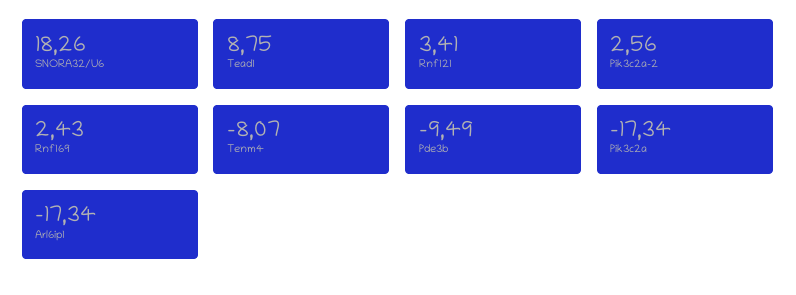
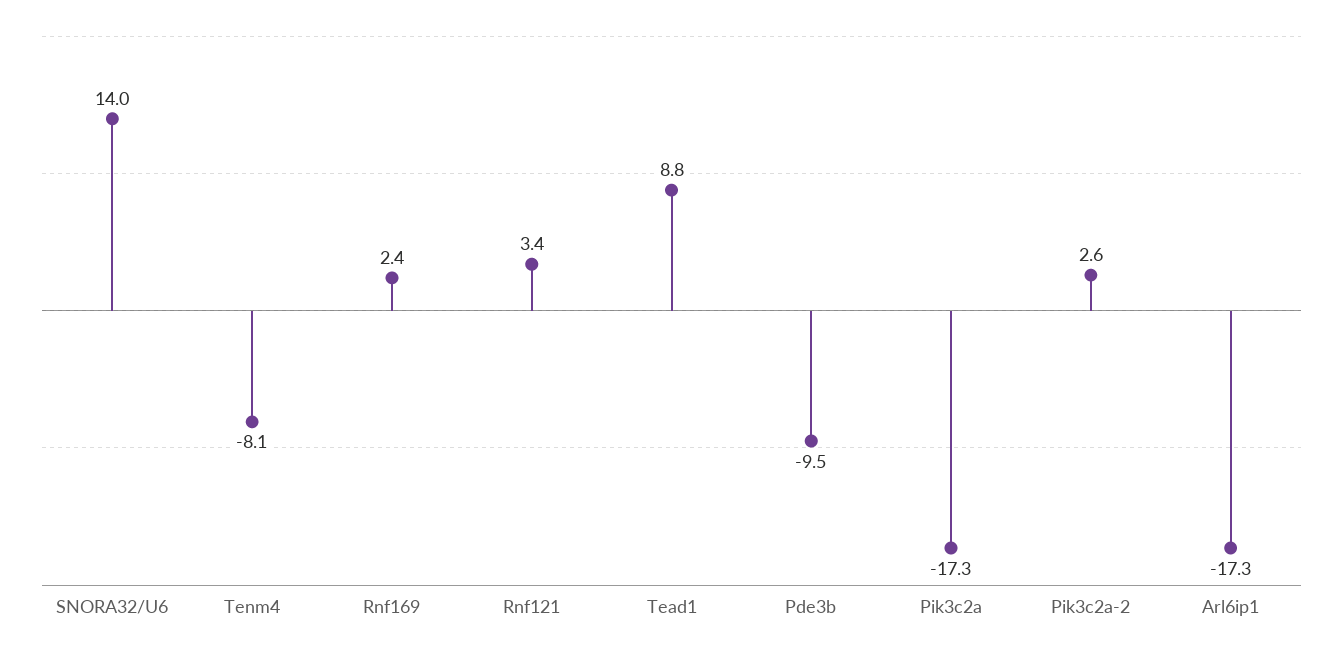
SNORA32/U6: 18.26 -> 14

